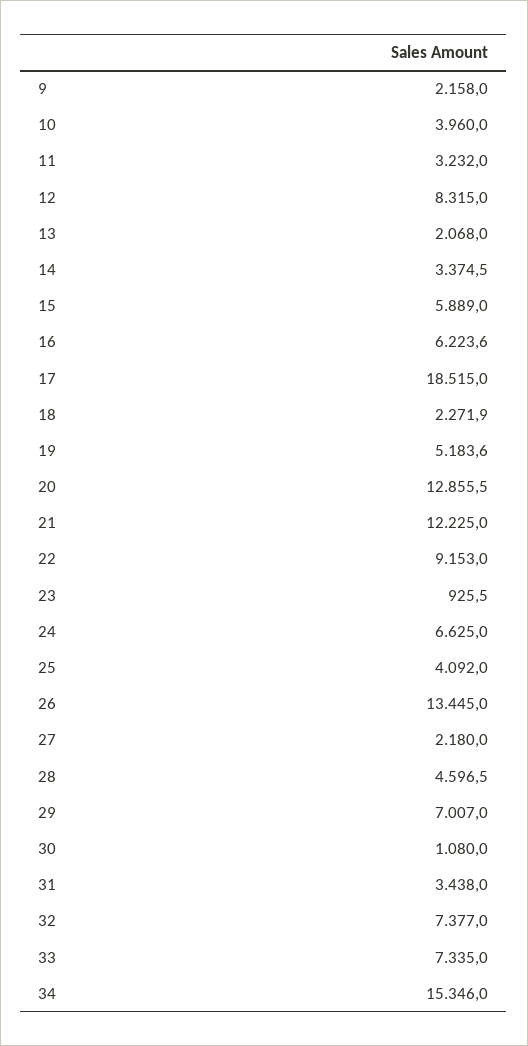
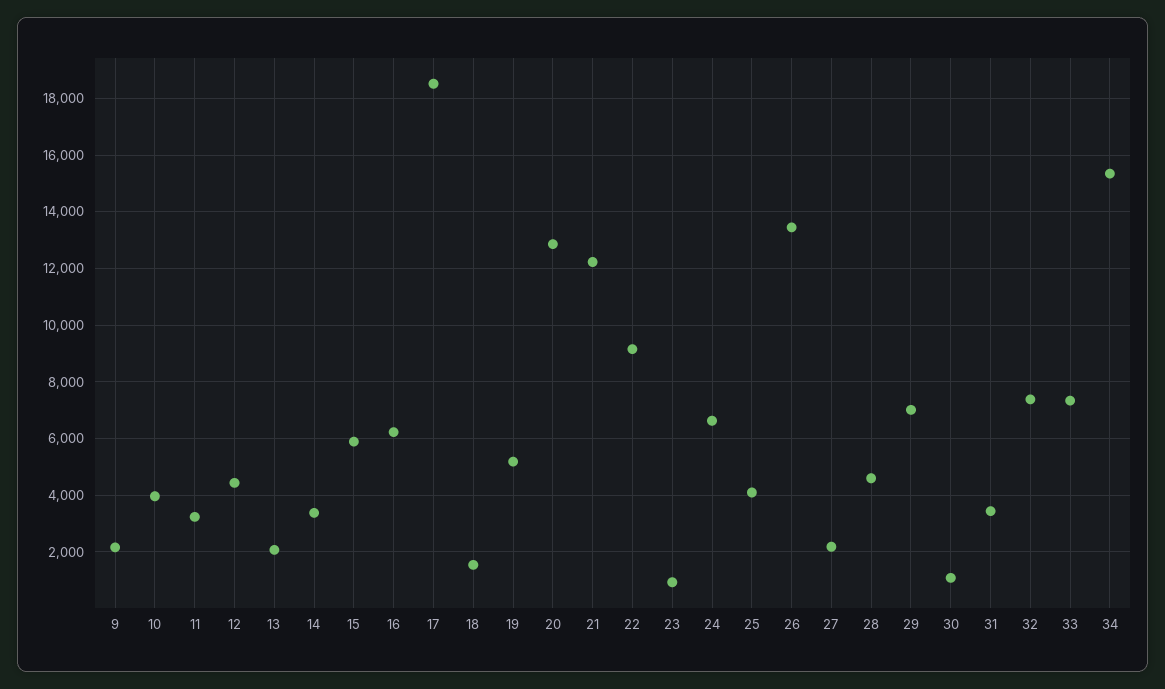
12: 8315 -> 4500
18: 2271.9 -> 1500

